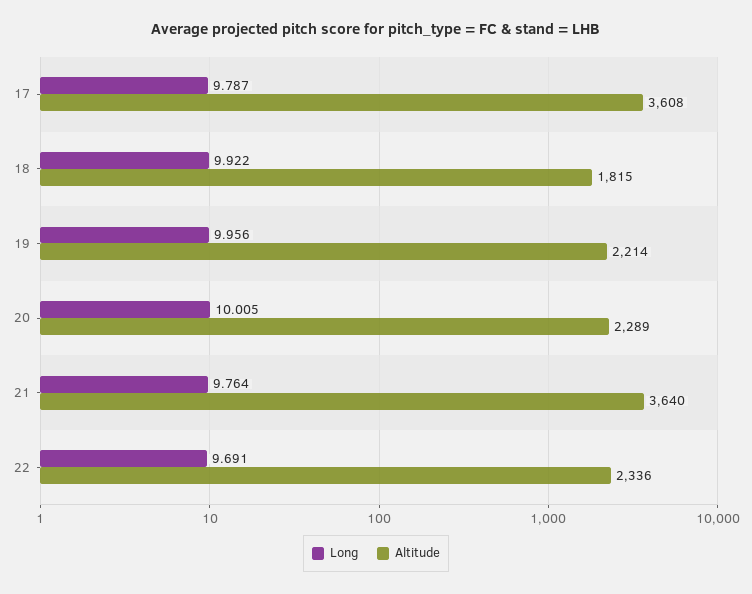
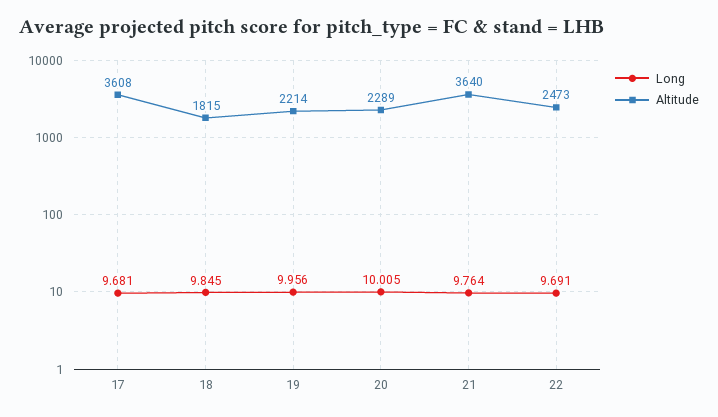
Long, 17: 9.787 -> 9.681
Long, 18: 9.922 -> 9.845
Altitude, 22: 2336 -> 2473

